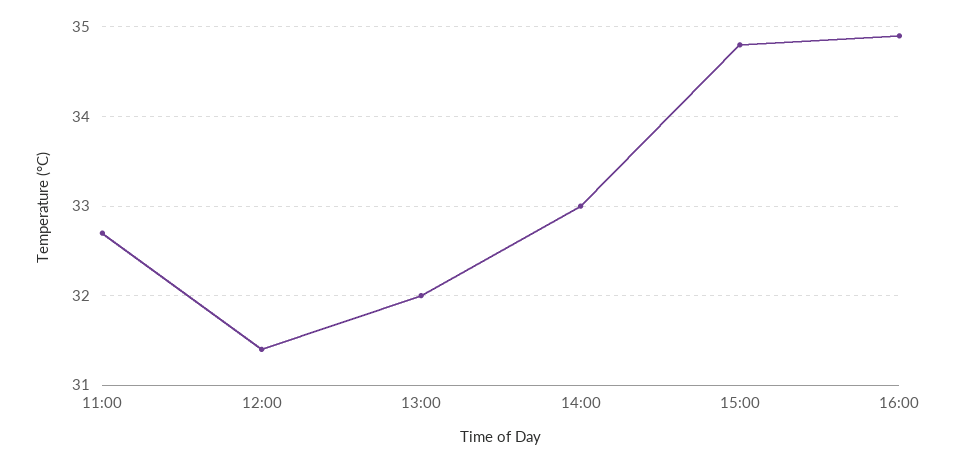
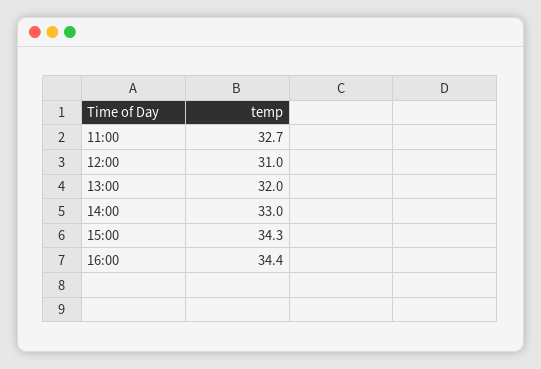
12:00: 31.4 -> 31
15:00: 34.8 -> 34.3
16:00: 34.9 -> 34.4

